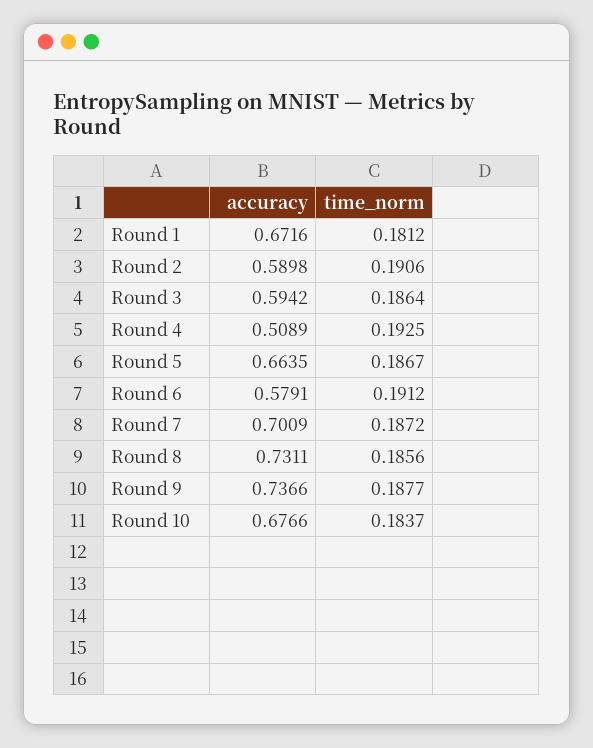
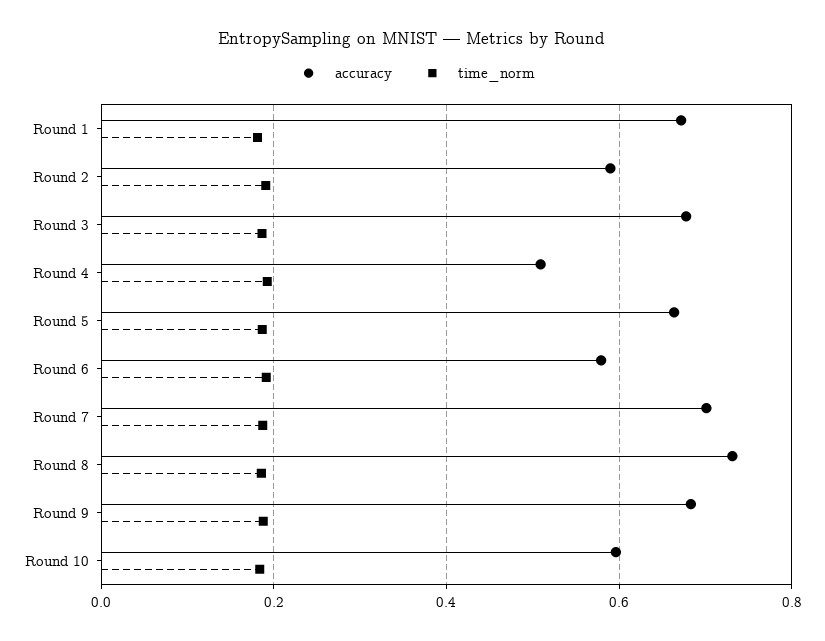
accuracy, Round 3: 0.5942 -> 0.68
accuracy, Round 9: 0.7366 -> 0.68
accuracy, Round 10: 0.6766 -> 0.6

